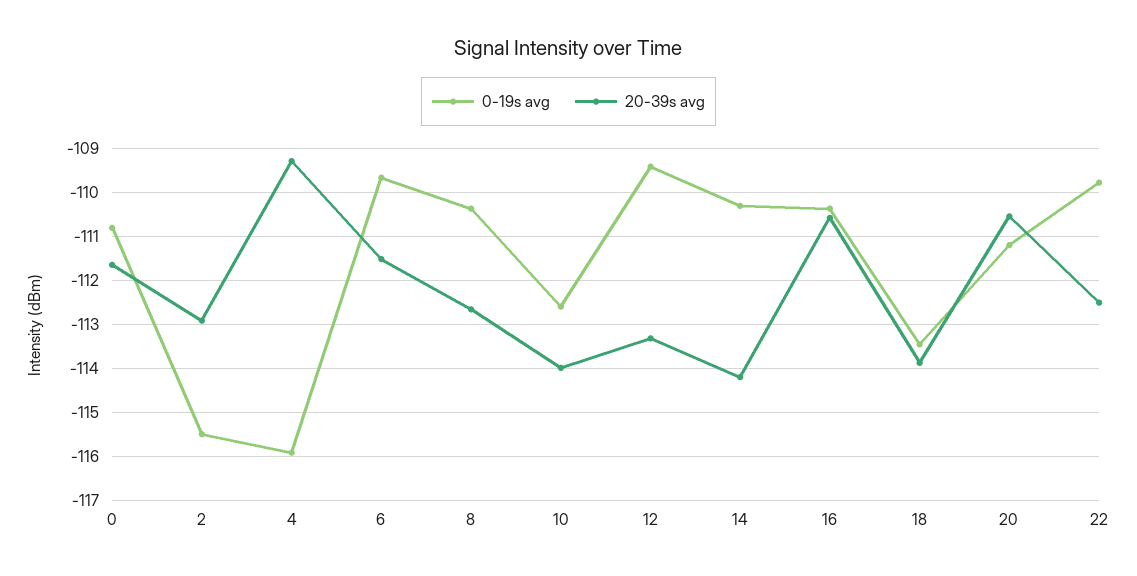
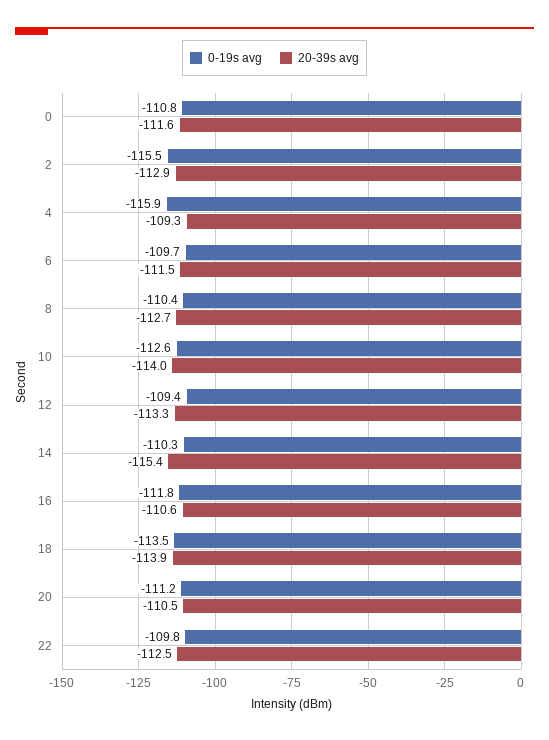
20-39s avg, 14: -114.2 -> -115.4
0-19s avg, 16: -110.4 -> -111.8

